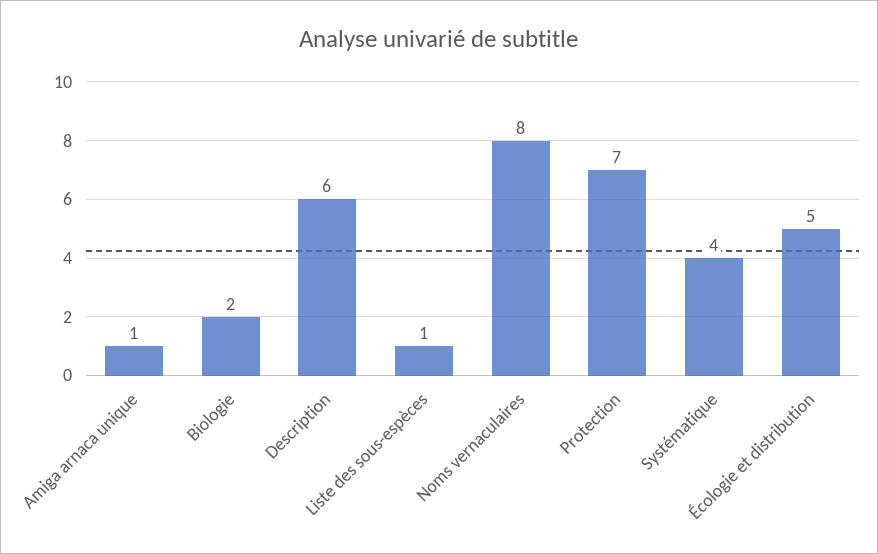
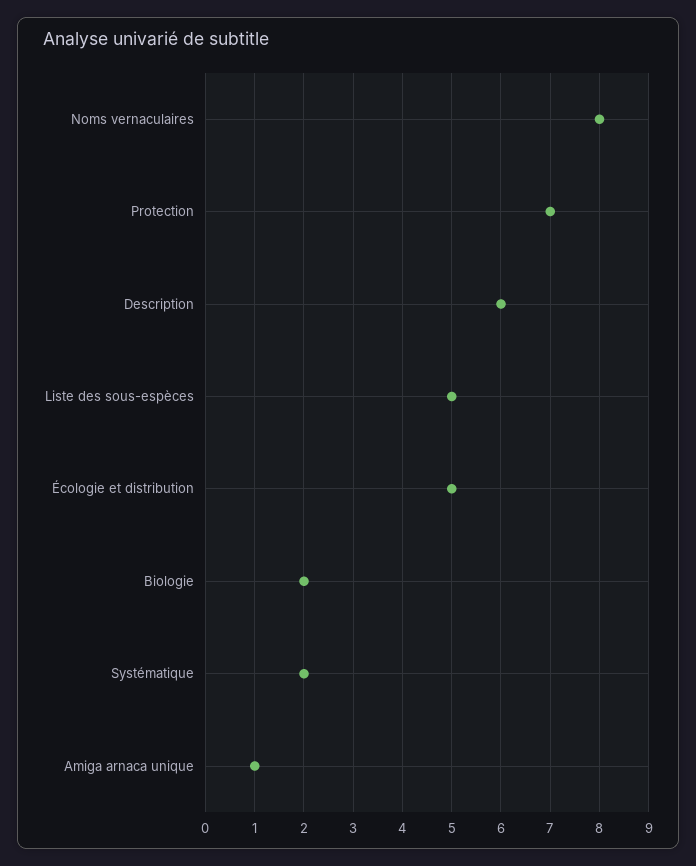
Liste des sous-espèces: 1 -> 5
Systématique: 4 -> 2

